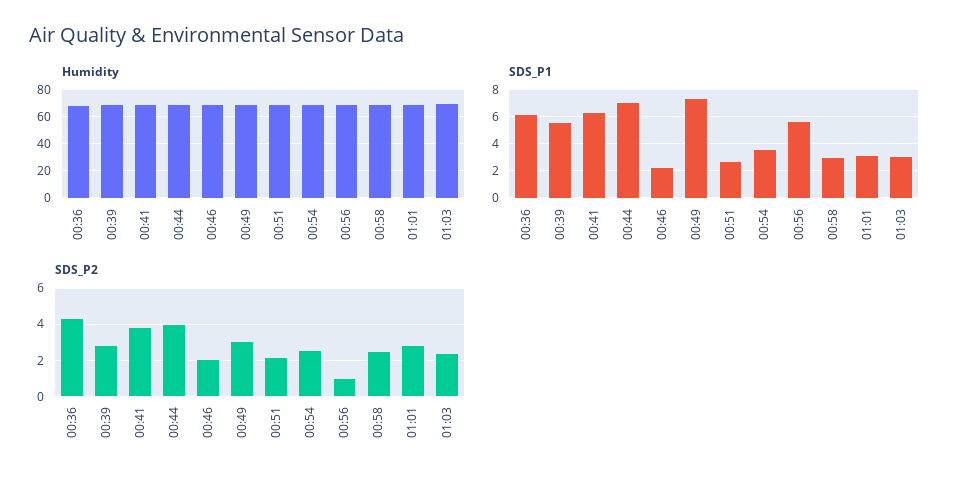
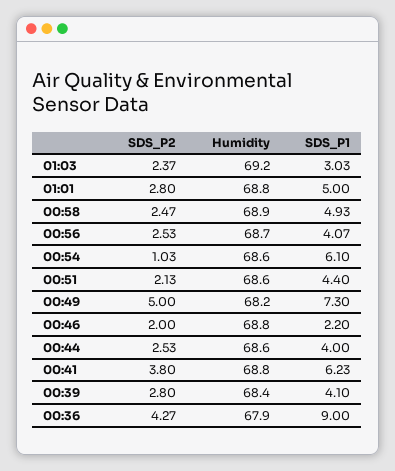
SDS_P1, 00:36: 6 -> 9
SDS_P1, 00:39: 5.5 -> 4.1
SDS_P1, 00:44: 7 -> 4
SDS_P1, 00:51: 2.5 -> 4.4
SDS_P1, 00:54: 3.5 -> 6.1
SDS_P1, 00:56: 5.5 -> 4.07
SDS_P1, 00:58: 3 -> 4.93
SDS_P1, 01:01: 3 -> 5
SDS_P2, 00:44: 4 -> 2.53
SDS_P2, 00:49: 3 -> 5
SDS_P2, 00:54: 2.5 -> 1.03
SDS_P2, 00:56: 1 -> 2.53

